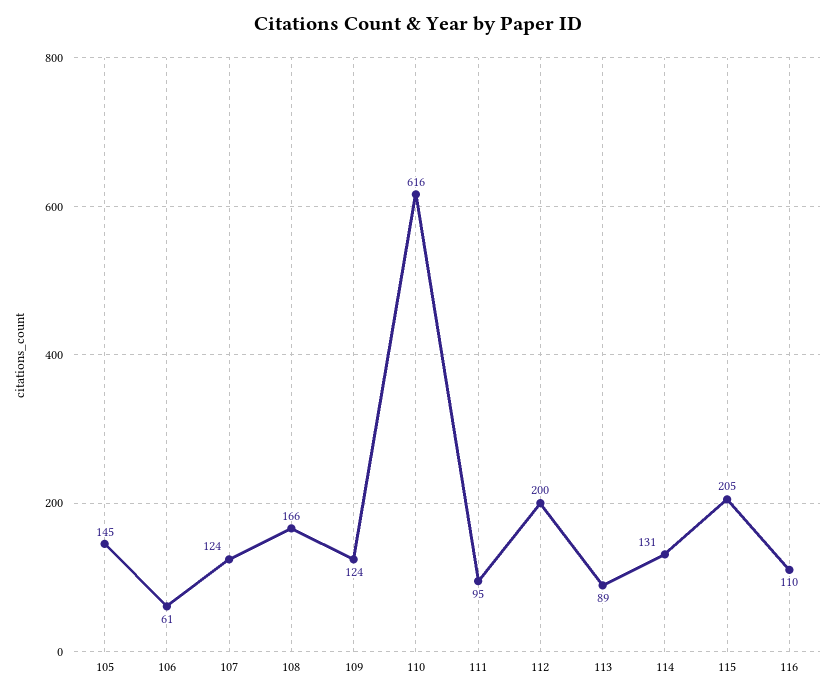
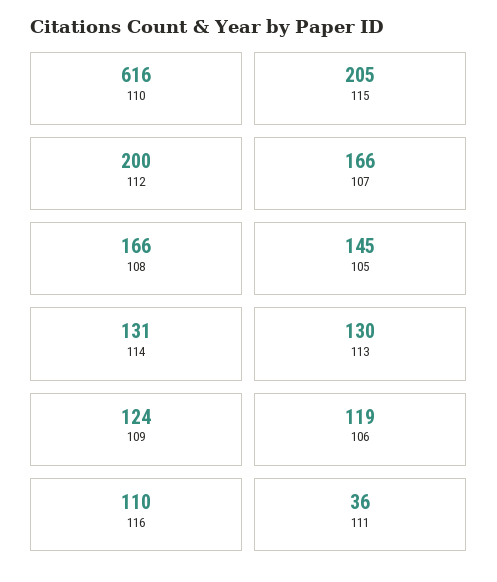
106: 61 -> 119
107: 124 -> 166
111: 95 -> 36
113: 89 -> 130

